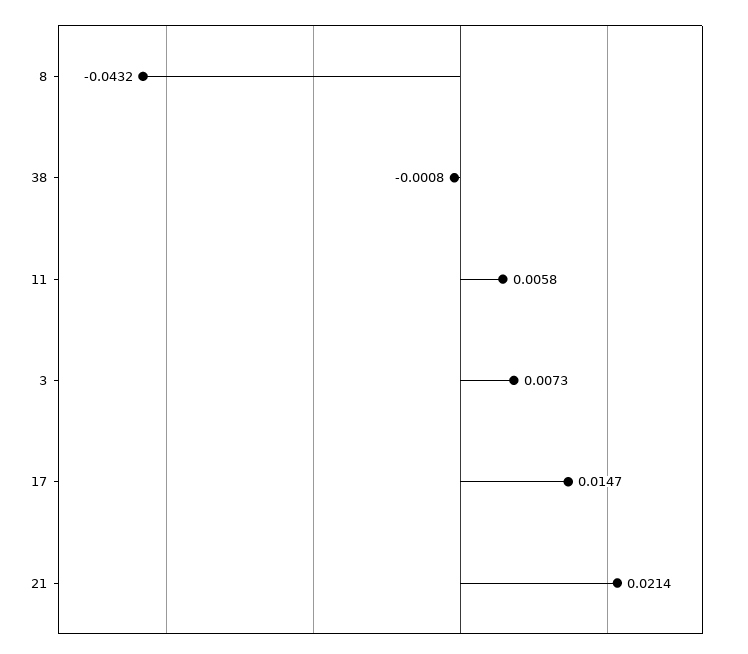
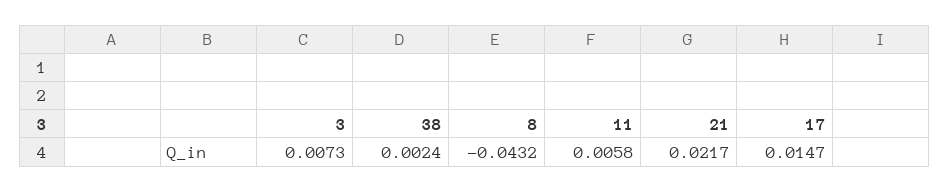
38: -0.0008 -> 0.0024
21: 0.0214 -> 0.0217

